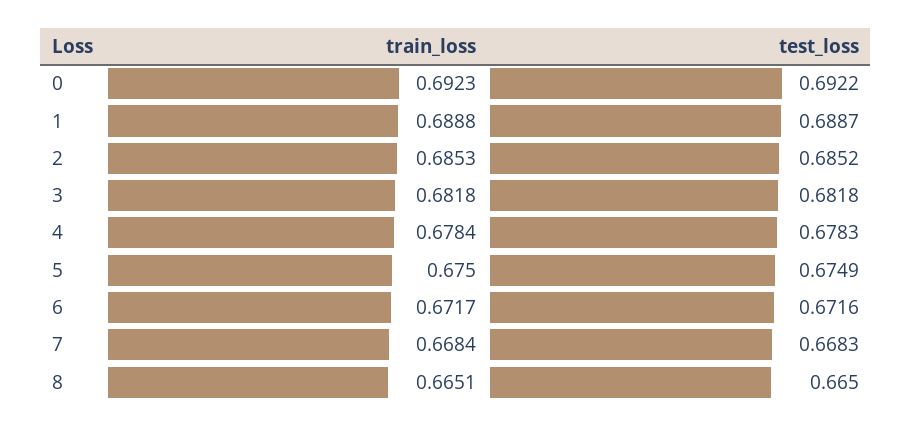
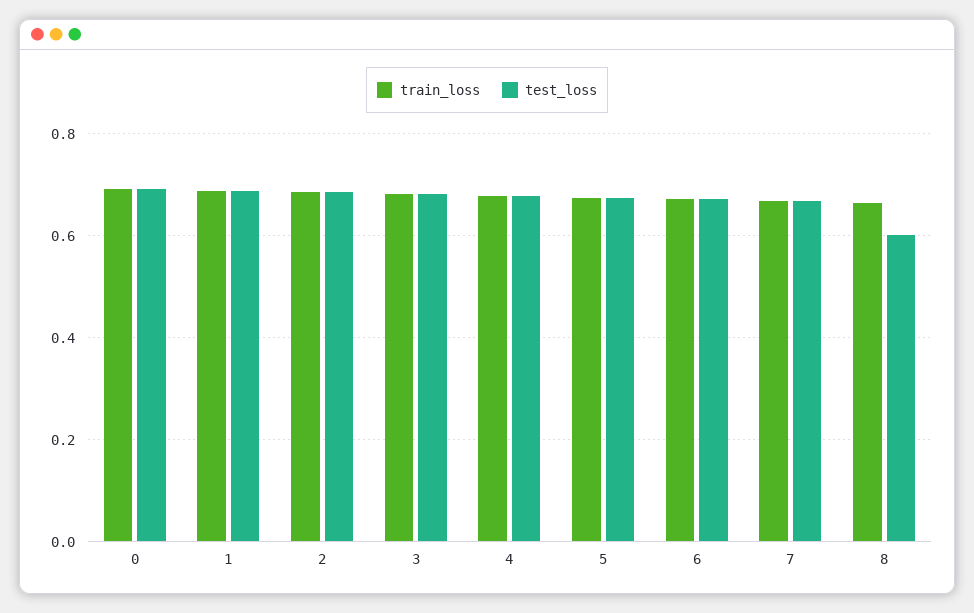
test_loss, 8: 0.665 -> 0.6

